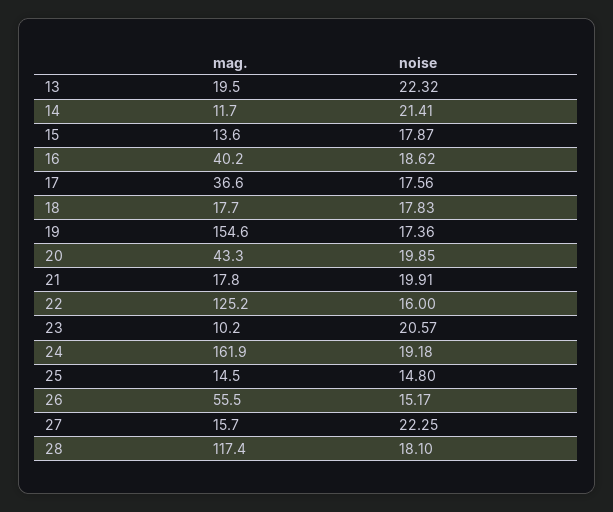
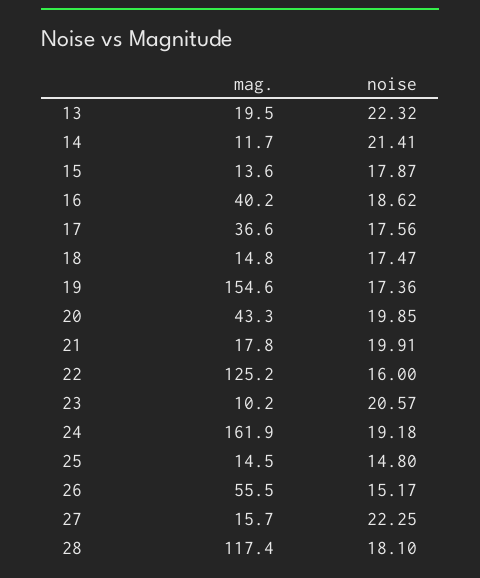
mag., 18: 17.7 -> 14.8
noise, 18: 17.83 -> 17.47

